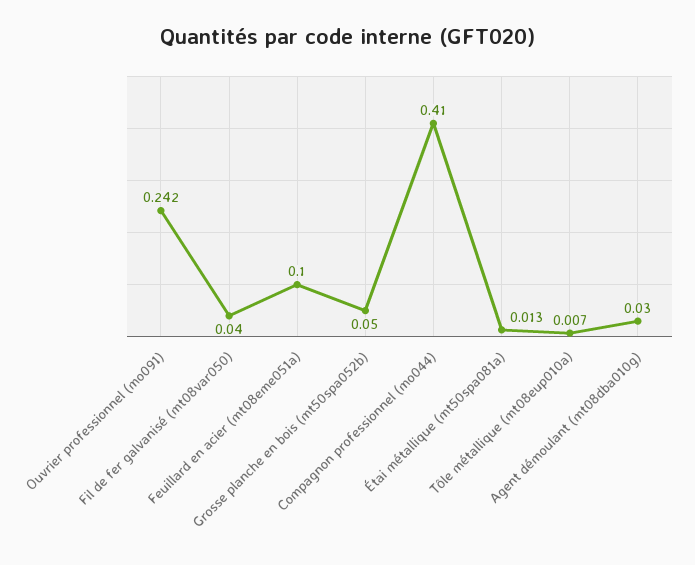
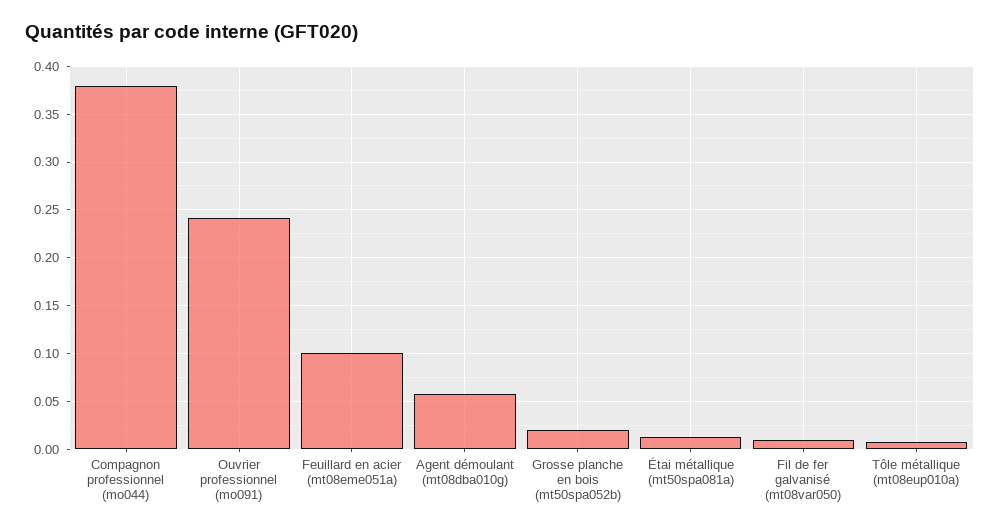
Fil de fer galvanisé (mt08var050): 0.04 -> 0.01
Grosse planche en bois (mt50spa052b): 0.05 -> 0.02
Compagnon professionnel (mo044): 0.41 -> 0.38
Agent démoulant (mt08dba010g): 0.03 -> 0.06

